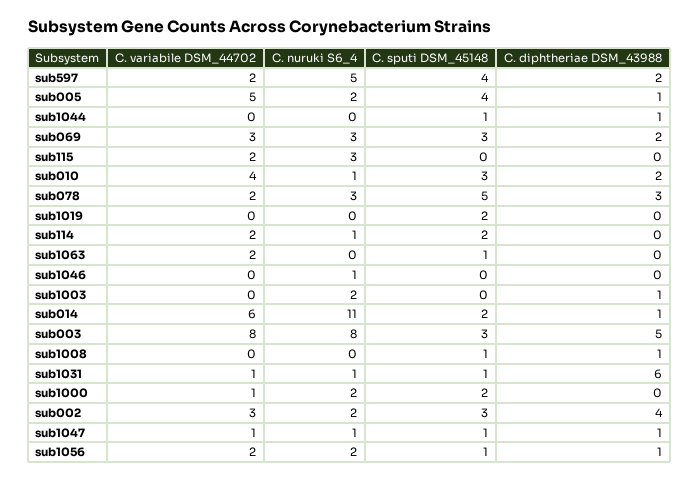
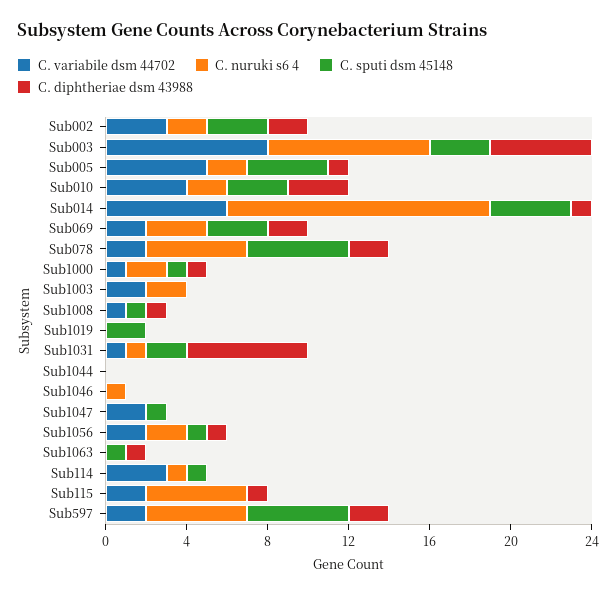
C. sputi DSM_45148, sub597: 4 -> 5
C. sputi DSM_45148, sub1044: 1 -> 0
C. diphtheriae DSM_43988, sub1044: 1 -> 0
C. variabile DSM_44702, sub069: 3 -> 2
C. nuruki S6_4, sub115: 3 -> 5
C. diphtheriae DSM_43988, sub115: 0 -> 1
C. nuruki S6_4, sub010: 1 -> 2
C. diphtheriae DSM_43988, sub010: 2 -> 3
C. nuruki S6_4, sub078: 3 -> 5
C. diphtheriae DSM_43988, sub078: 3 -> 2
C. variabile DSM_44702, sub114: 2 -> 3
C. sputi DSM_45148, sub114: 2 -> 1
C. variabile DSM_44702, sub1063: 2 -> 0
C. diphtheriae DSM_43988, sub1063: 0 -> 1
C. variabile DSM_44702, sub1003: 0 -> 2
C. diphtheriae DSM_43988, sub1003: 1 -> 0
C. nuruki S6_4, sub014: 11 -> 13
C. sputi DSM_45148, sub014: 2 -> 4
C. variabile DSM_44702, sub1008: 0 -> 1
C. sputi DSM_45148, sub1031: 1 -> 2
C. sputi DSM_45148, sub1000: 2 -> 1
C. diphtheriae DSM_43988, sub1000: 0 -> 1
C. diphtheriae DSM_43988, sub002: 4 -> 2
C. variabile DSM_44702, sub1047: 1 -> 2
C. nuruki S6_4, sub1047: 1 -> 0
C. diphtheriae DSM_43988, sub1047: 1 -> 0

